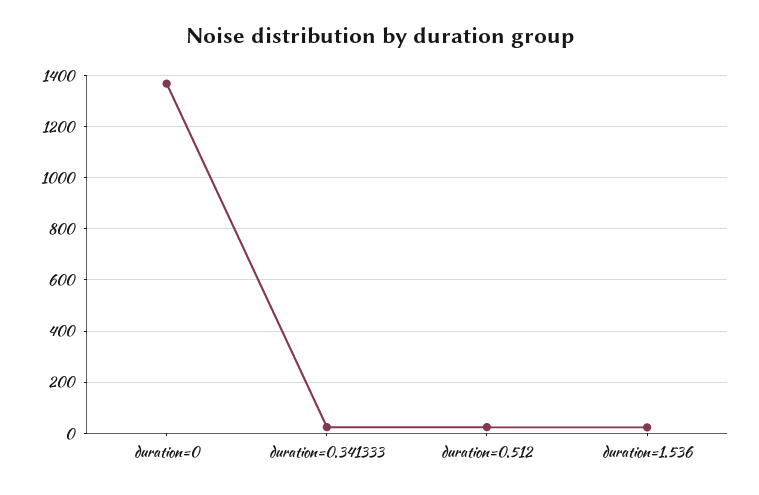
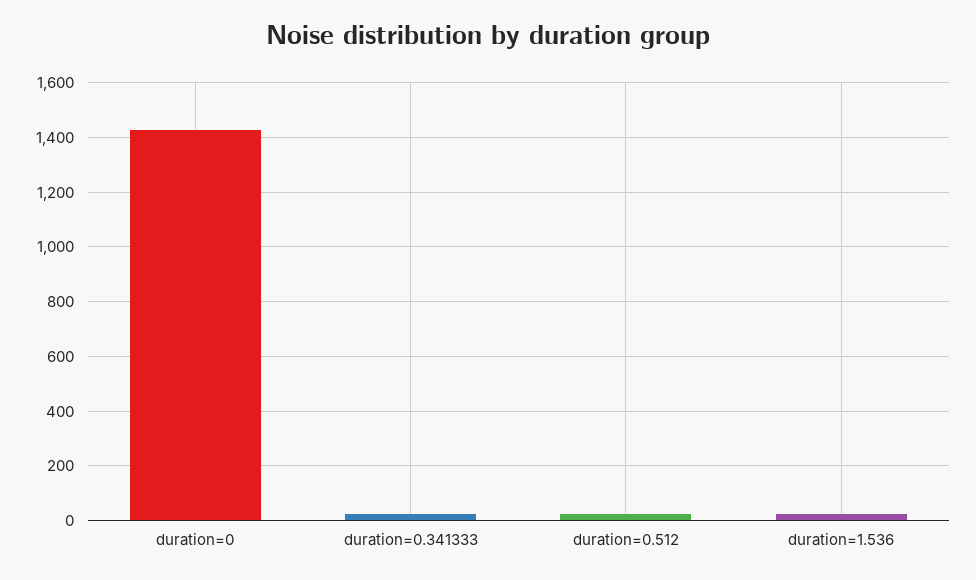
duration=0: 1375 -> 1425

